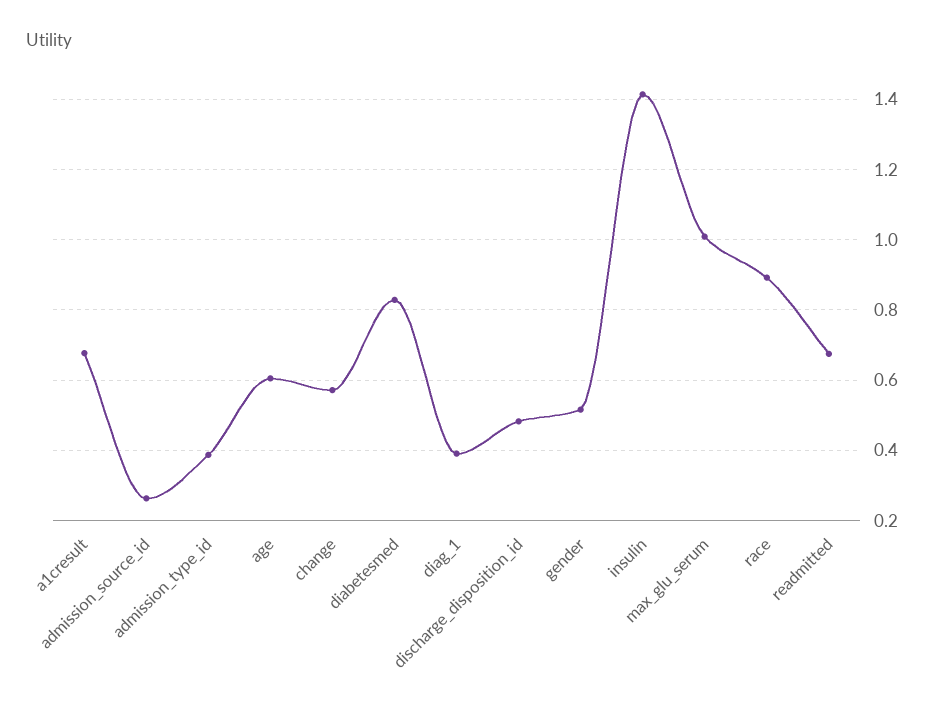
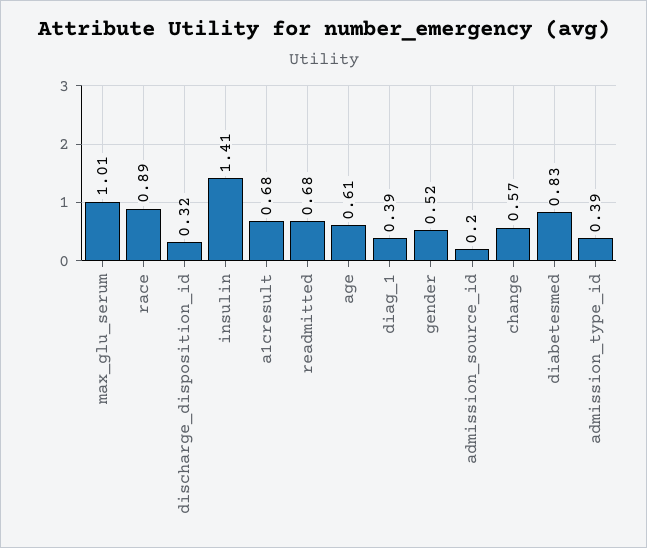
admission_source_id: 0.26 -> 0.2
discharge_disposition_id: 0.48 -> 0.32

